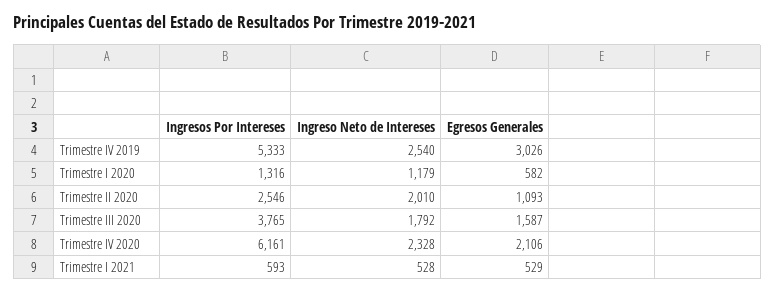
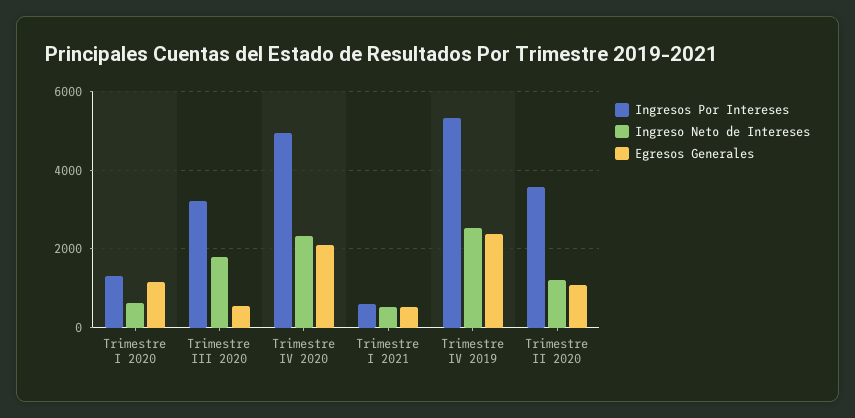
Egresos Generales, Trimestre IV 2019: 3026 -> 2400
Ingreso Neto de Intereses, Trimestre I 2020: 1179 -> 600
Egresos Generales, Trimestre I 2020: 582 -> 1200
Ingresos Por Intereses, Trimestre II 2020: 2546 -> 3600
Ingreso Neto de Intereses, Trimestre II 2020: 2010 -> 1200
Ingresos Por Intereses, Trimestre III 2020: 3765 -> 3200
Egresos Generales, Trimestre III 2020: 1587 -> 600
Ingresos Por Intereses, Trimestre IV 2020: 6161 -> 5000

